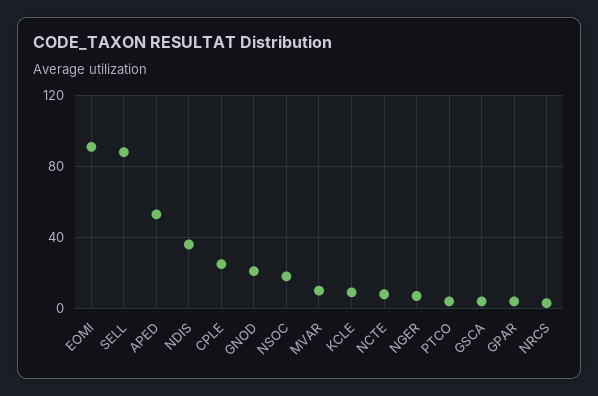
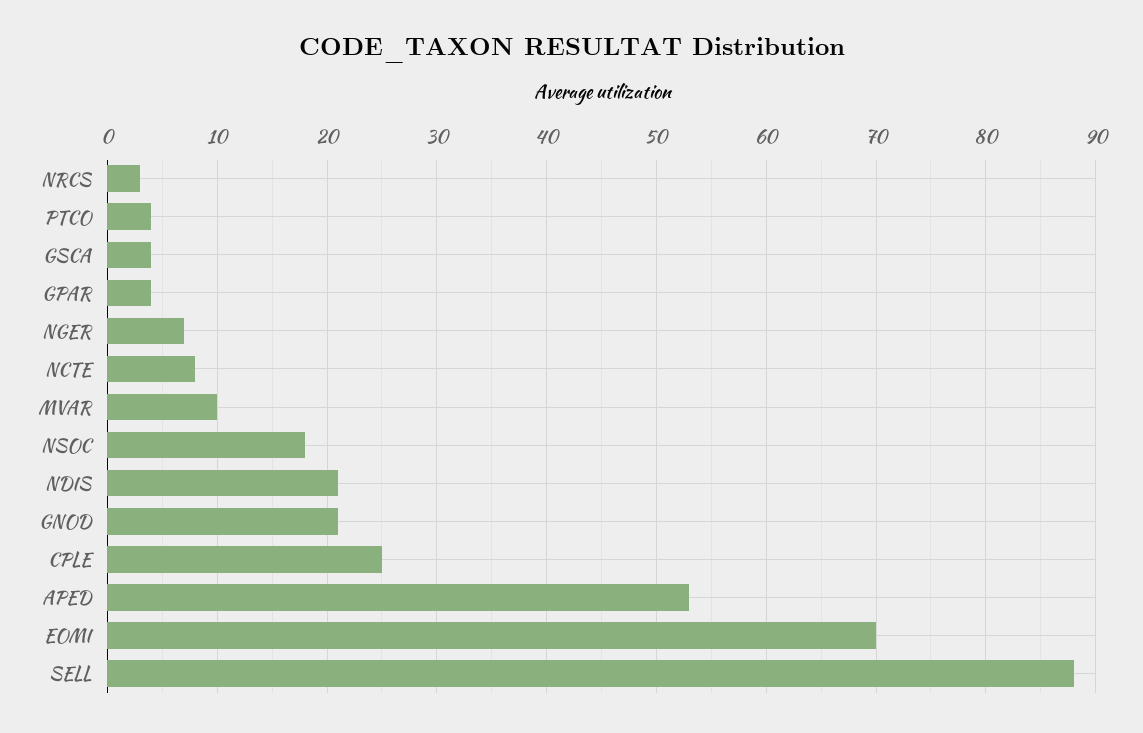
EOMI: 90 -> 70
NDIS: 35 -> 21
KCLE: 10 -> none

